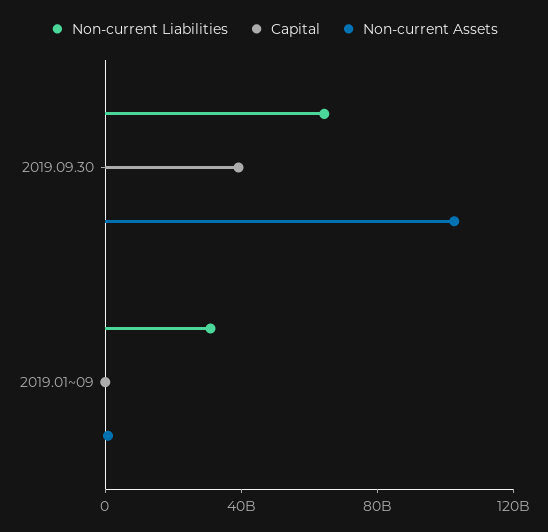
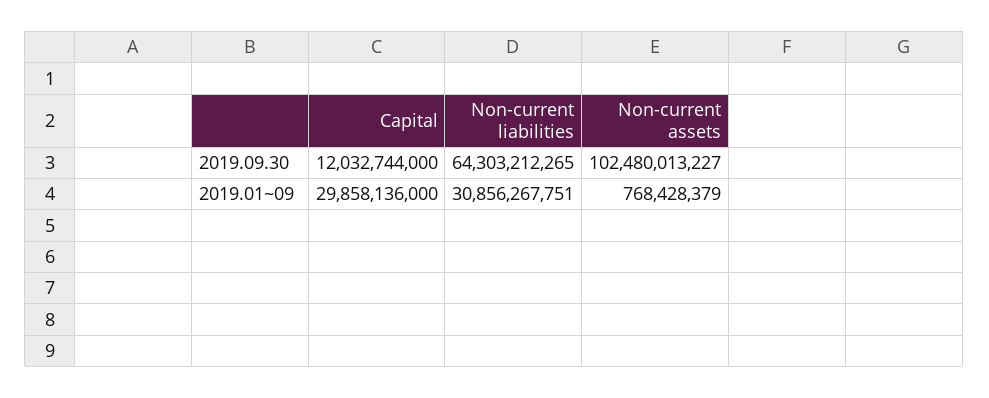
Capital, 2019.09.30: 40000000000 -> 12032744000
Capital, 2019.01~09: 0 -> 29858136000

